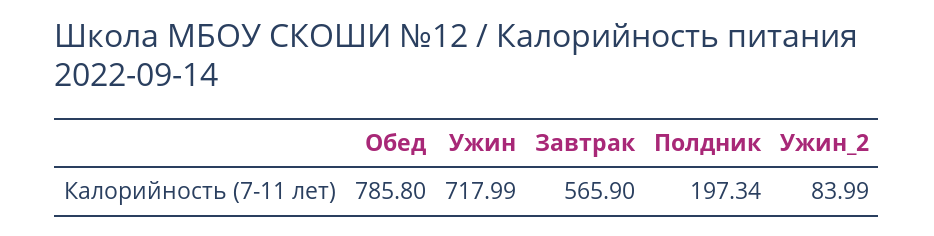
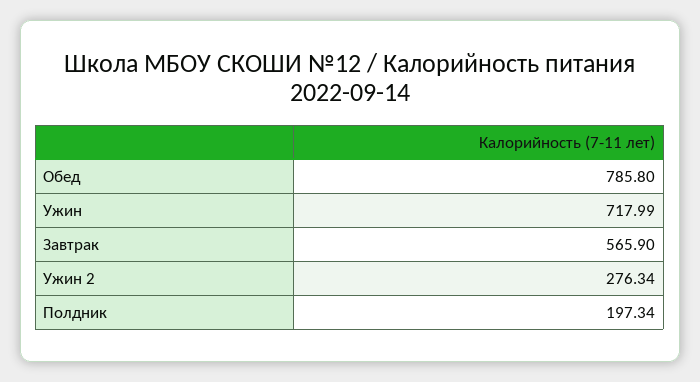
Ужин_2: 83.99 -> 276.34

